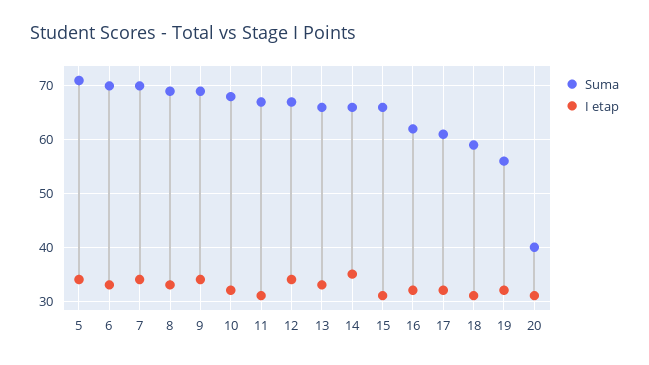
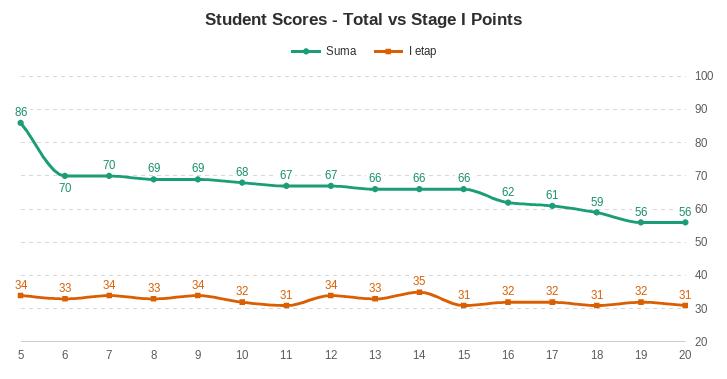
Suma, 5: 70 -> 86
Suma, 20: 40 -> 56

